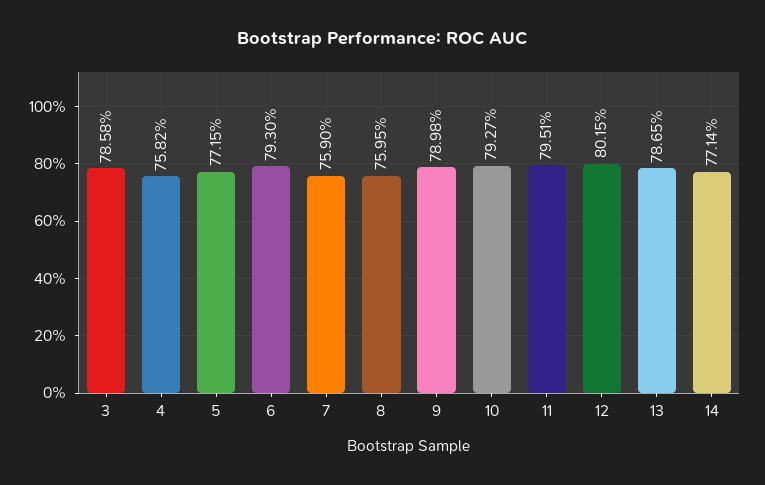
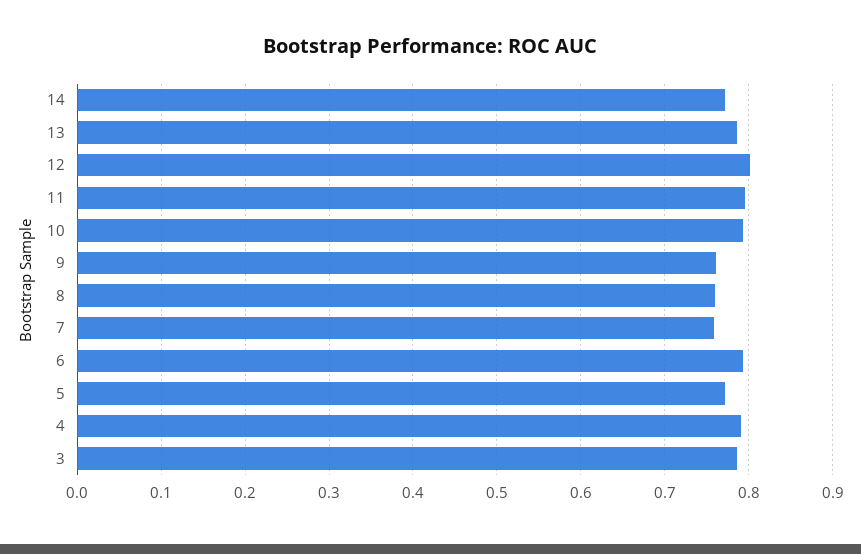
4: 0.7582 -> 0.79
9: 0.7898 -> 0.76

